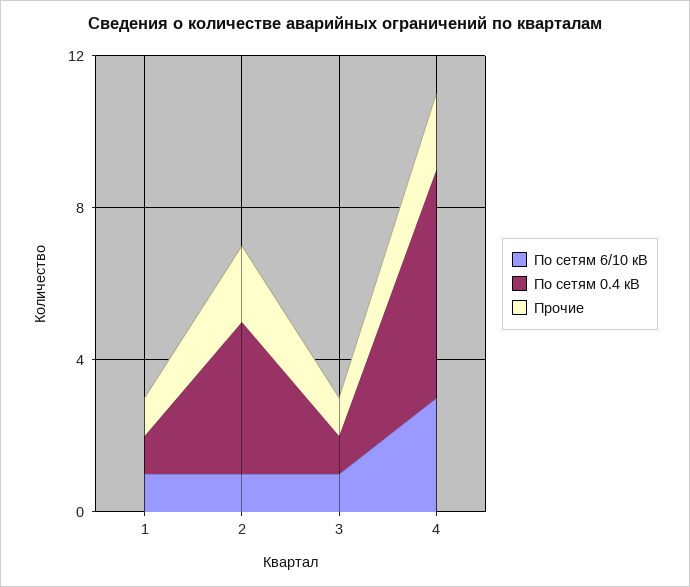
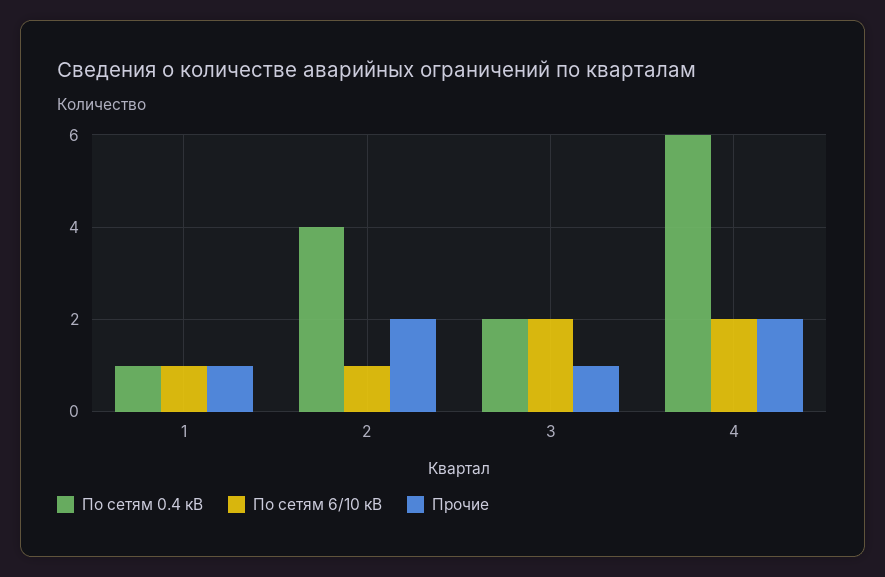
По сетям 6/10 кВ, 3: 1 -> 2
По сетям 0.4 кВ, 3: 1 -> 2
По сетям 6/10 кВ, 4: 3 -> 2

